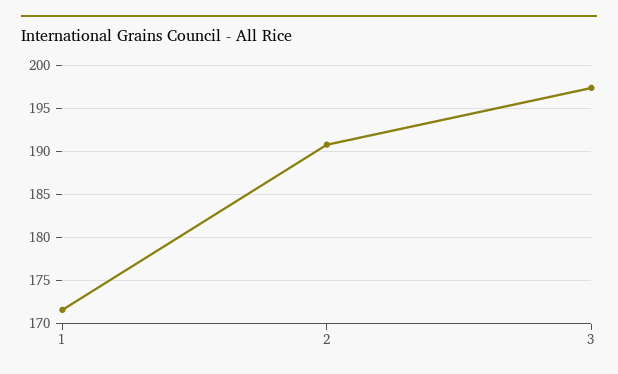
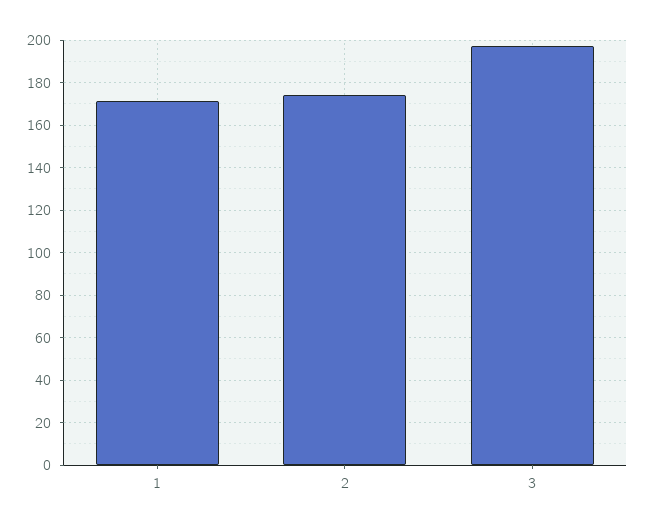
2: 191 -> 175

